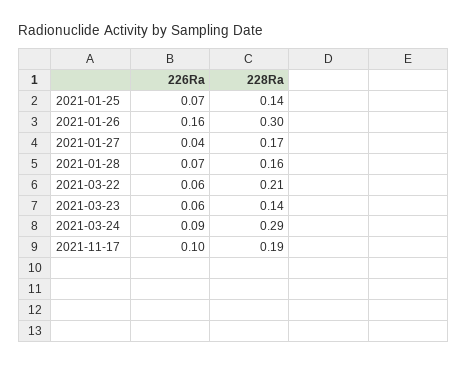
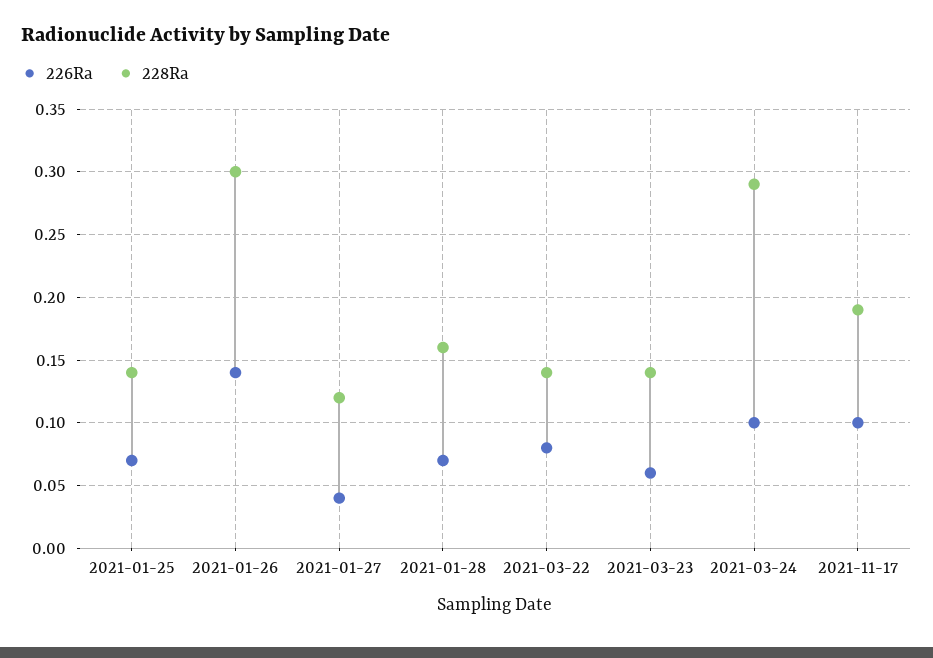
226Ra, 2021-01-26: 0.16 -> 0.14
228Ra, 2021-01-27: 0.17 -> 0.12
226Ra, 2021-03-22: 0.06 -> 0.08
228Ra, 2021-03-22: 0.21 -> 0.14
226Ra, 2021-03-24: 0.09 -> 0.1

